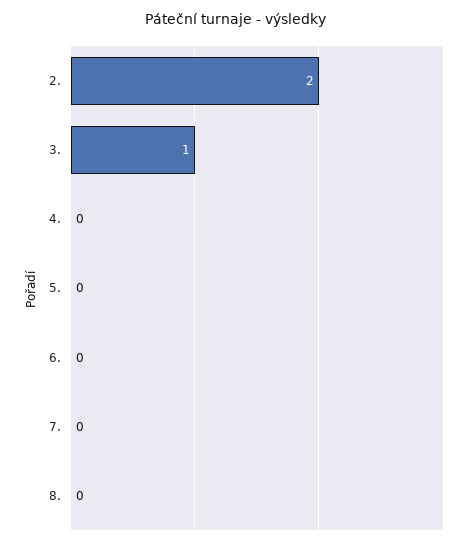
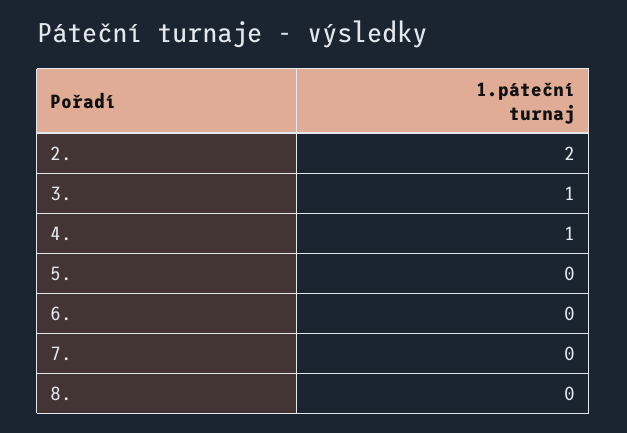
4.: 0 -> 1

